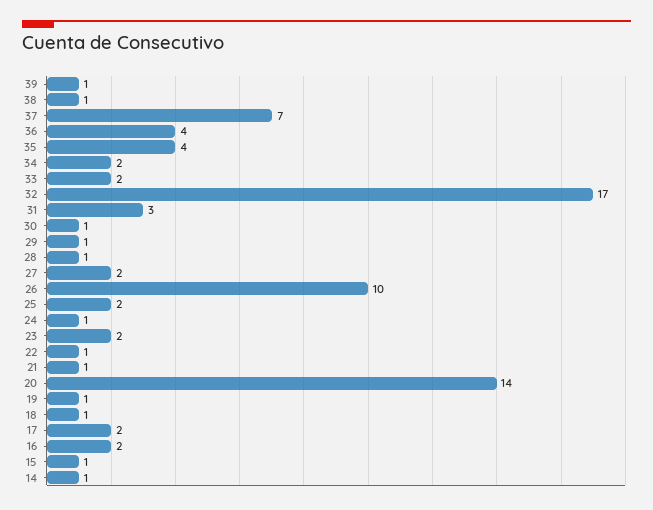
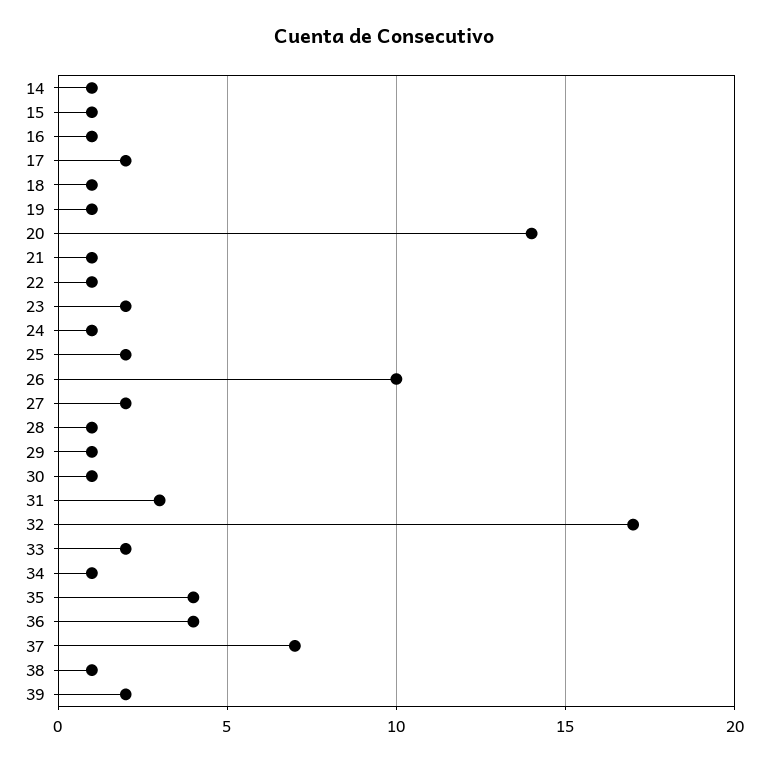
39: 1 -> 2
34: 2 -> 1
16: 2 -> 1

